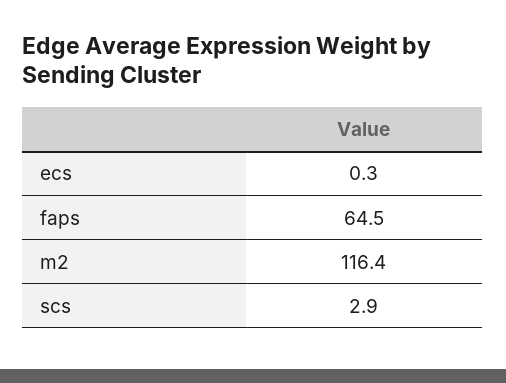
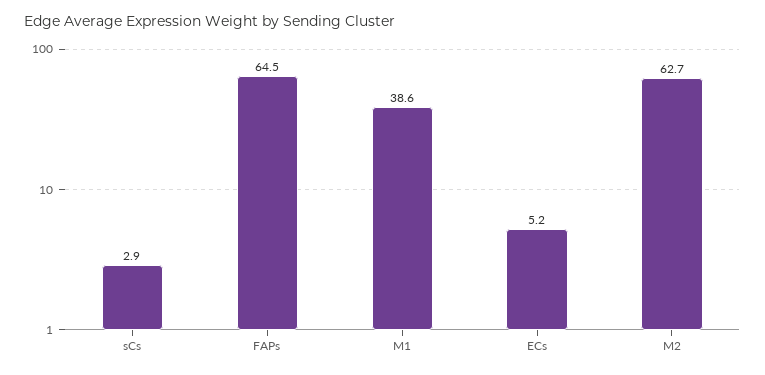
ecs: 0.3 -> 5.2
m2: 116.4 -> 62.7
M1: none -> 38.6

